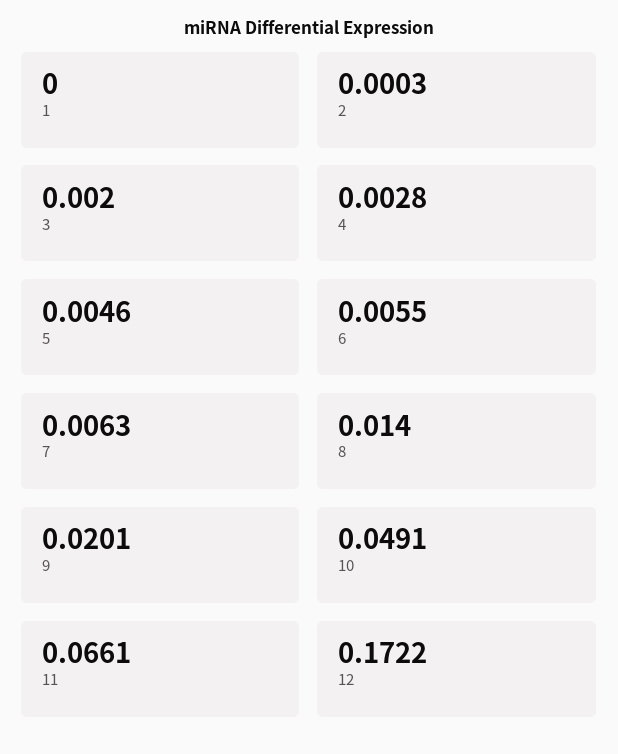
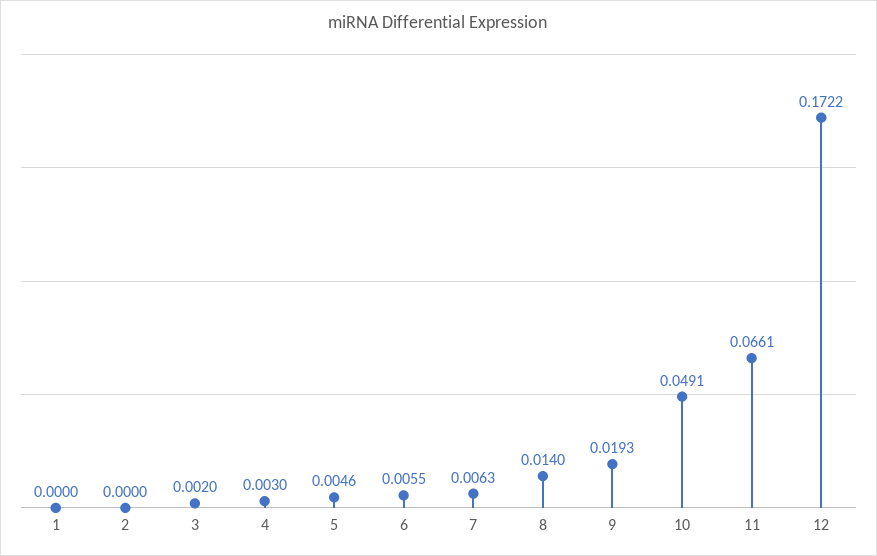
2: 0.0003 -> 0
4: 0.0028 -> 0.003
9: 0.0201 -> 0.0193

